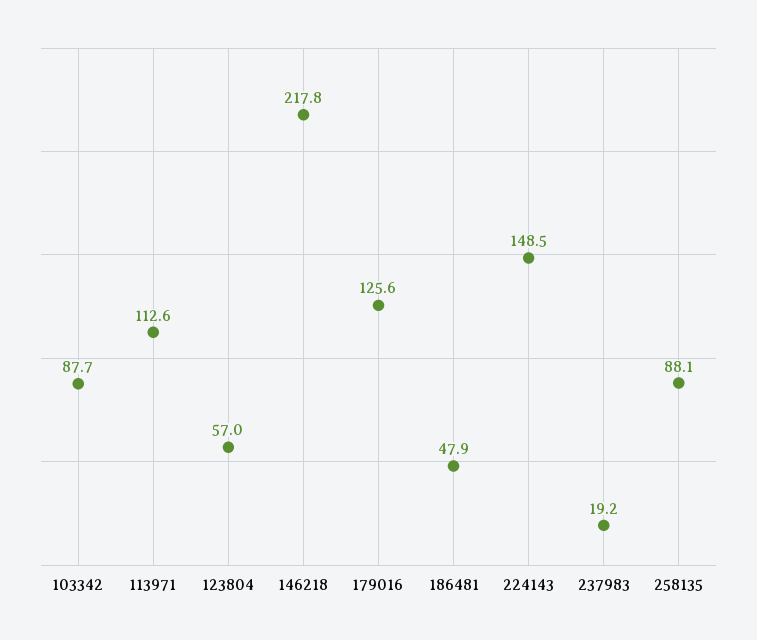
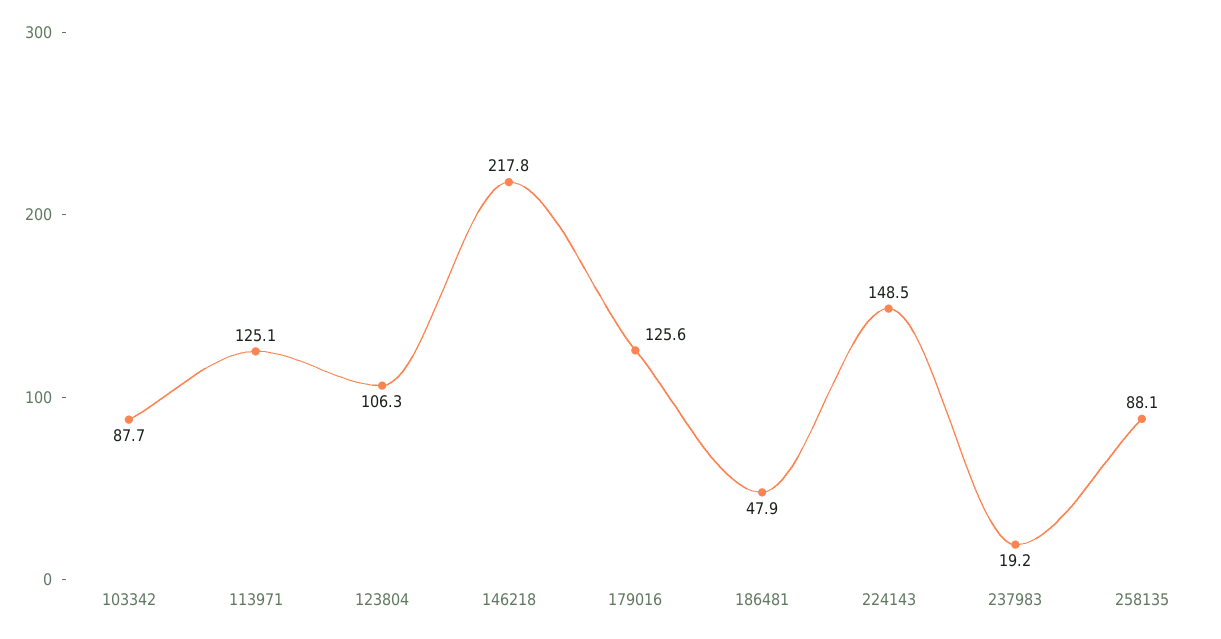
113971: 112.6 -> 125.1
123804: 57 -> 106.3

